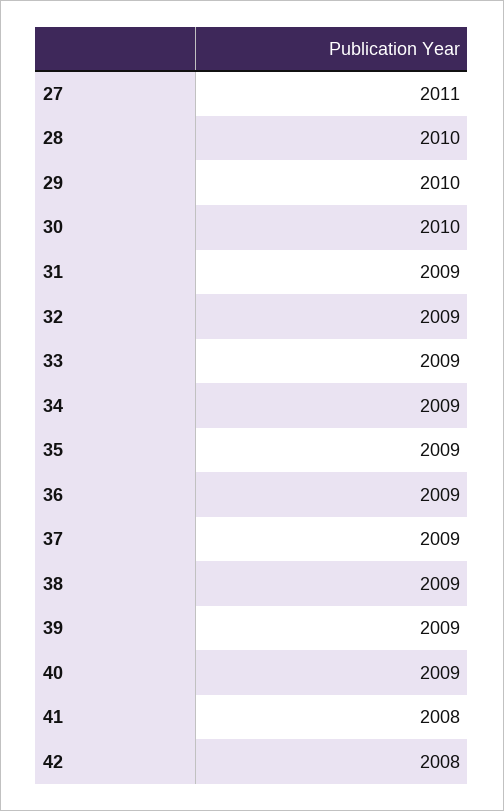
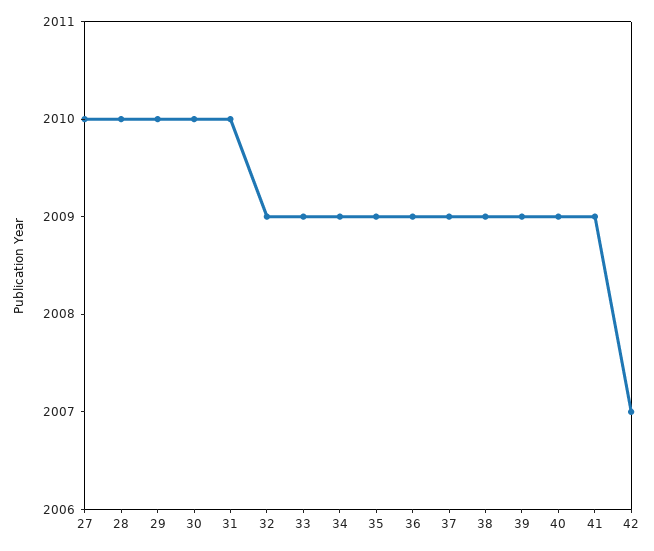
27: 2011 -> 2010
31: 2009 -> 2010
41: 2008 -> 2009
42: 2008 -> 2007

